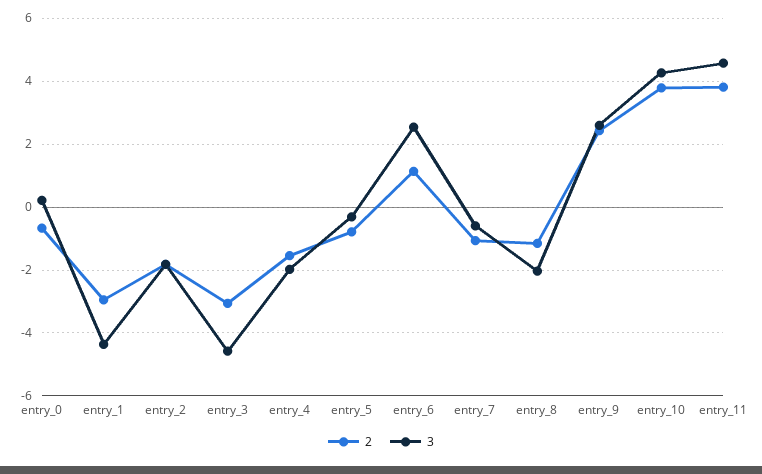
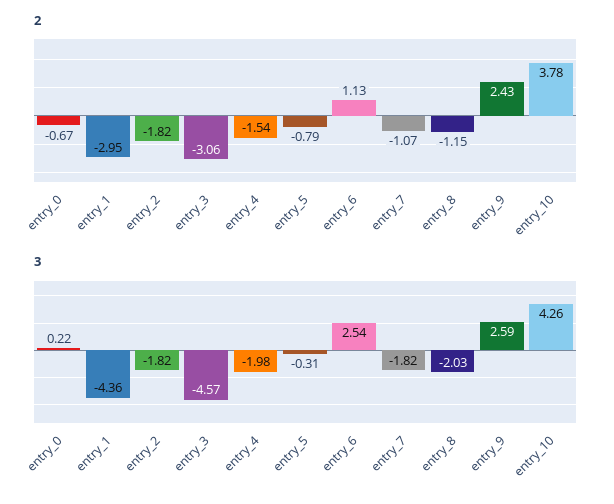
3, entry_7: -0.6 -> -1.82
2, entry_11: 3.8 -> none
3, entry_11: 4.6 -> none

